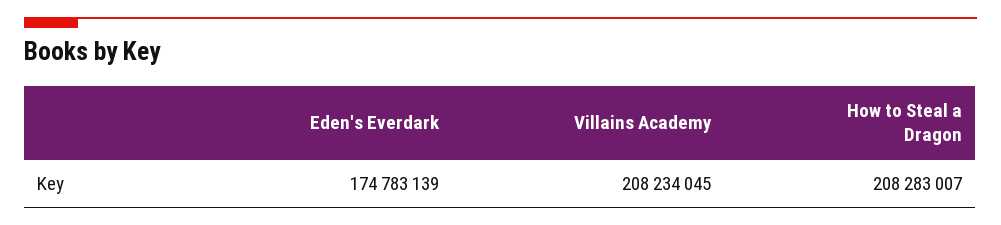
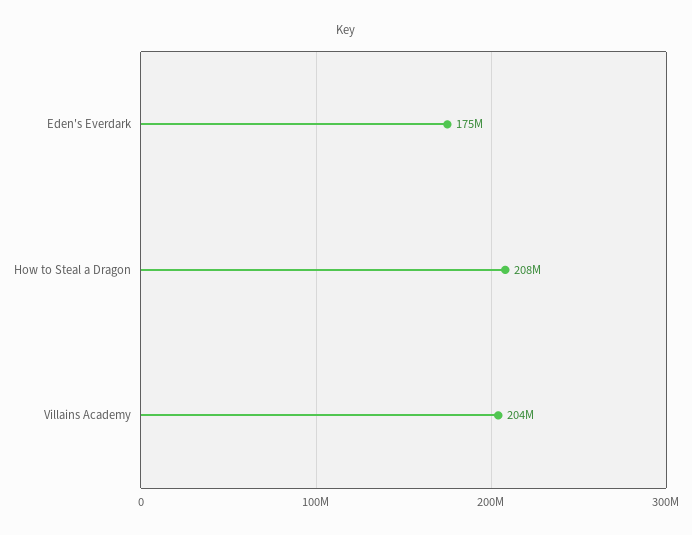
Villains Academy: 208234045 -> 204000000

